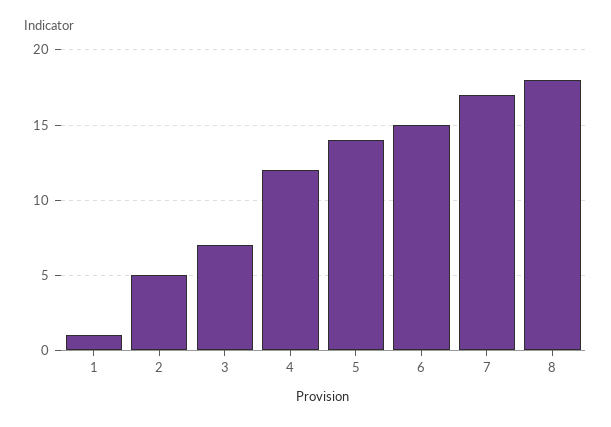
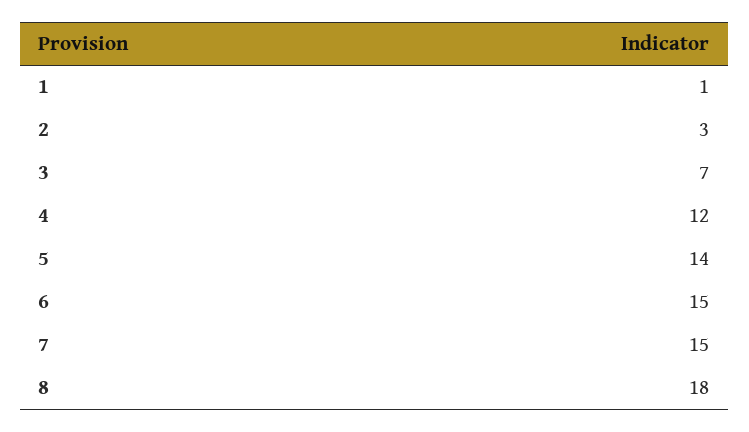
2: 5 -> 3
7: 17 -> 15

